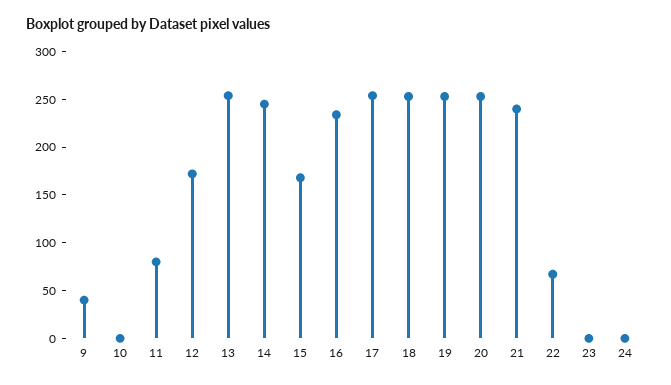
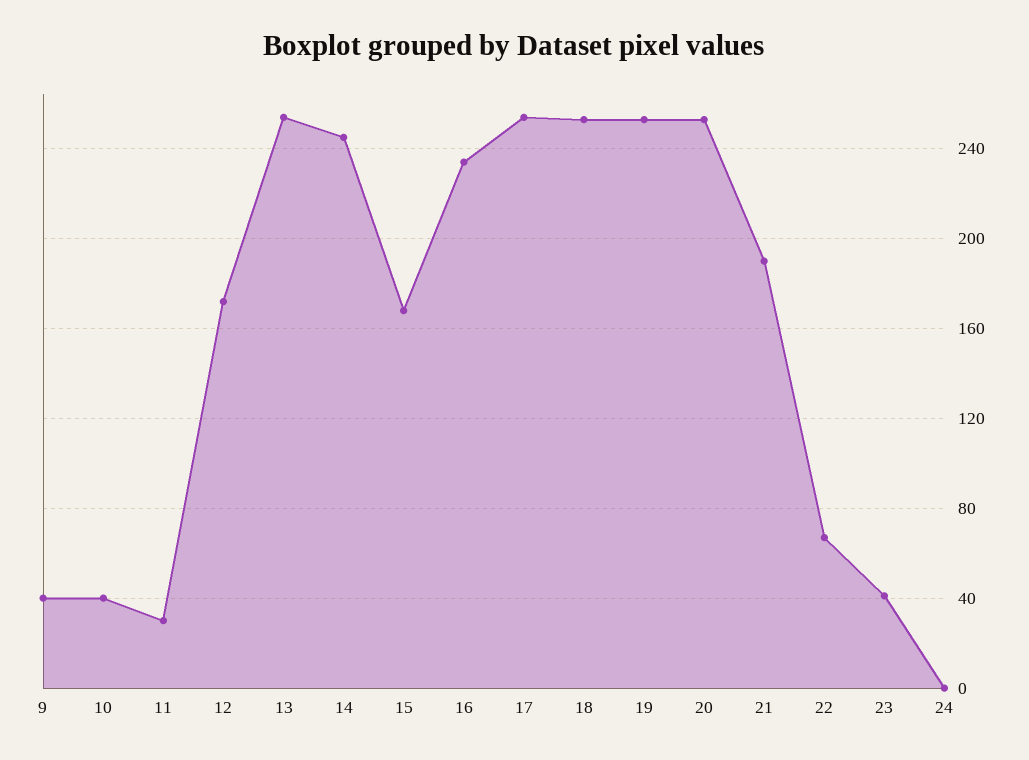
10: 0 -> 40
11: 80 -> 30
21: 240 -> 190
23: 0 -> 40

